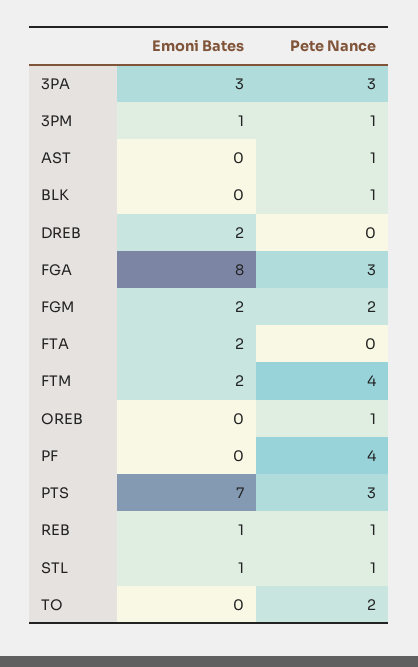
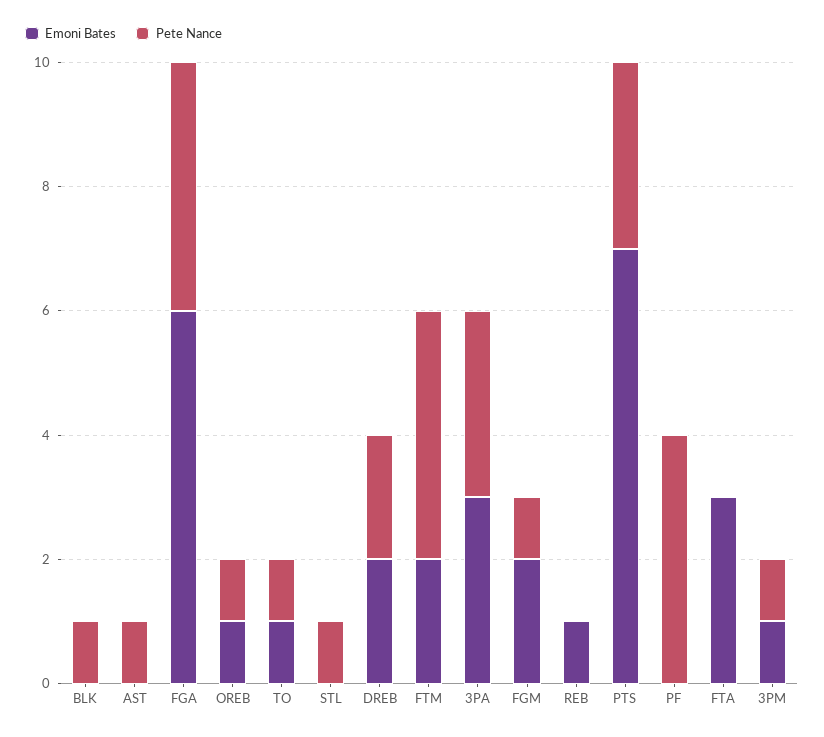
Pete Nance, DREB: 0 -> 2
Emoni Bates, FGA: 8 -> 6
Pete Nance, FGA: 3 -> 4
Pete Nance, FGM: 2 -> 1
Emoni Bates, FTA: 2 -> 3
Emoni Bates, OREB: 0 -> 1
Pete Nance, REB: 1 -> 0
Emoni Bates, STL: 1 -> 0
Emoni Bates, TO: 0 -> 1
Pete Nance, TO: 2 -> 1

